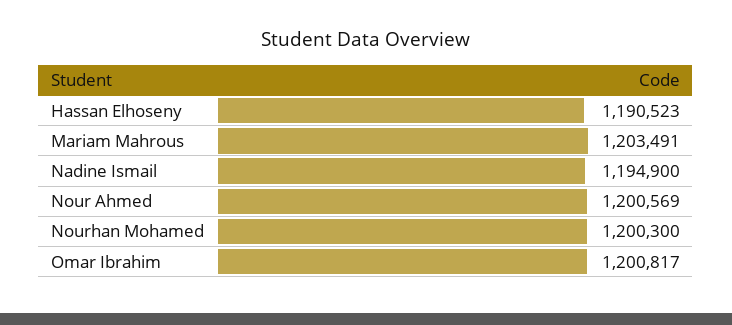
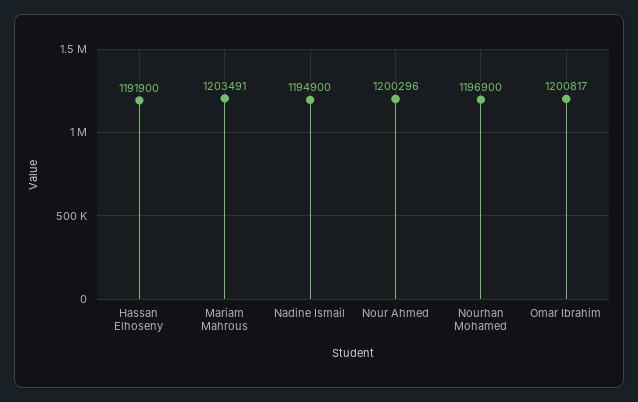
Hassan Elhoseny: 1190523 -> 1191900
Nour Ahmed: 1200569 -> 1200296
Nourhan Mohamed: 1200300 -> 1196900

